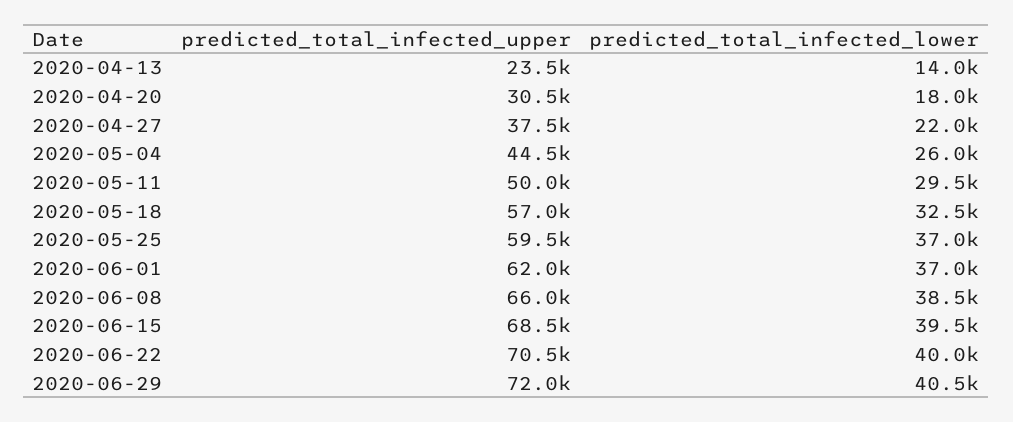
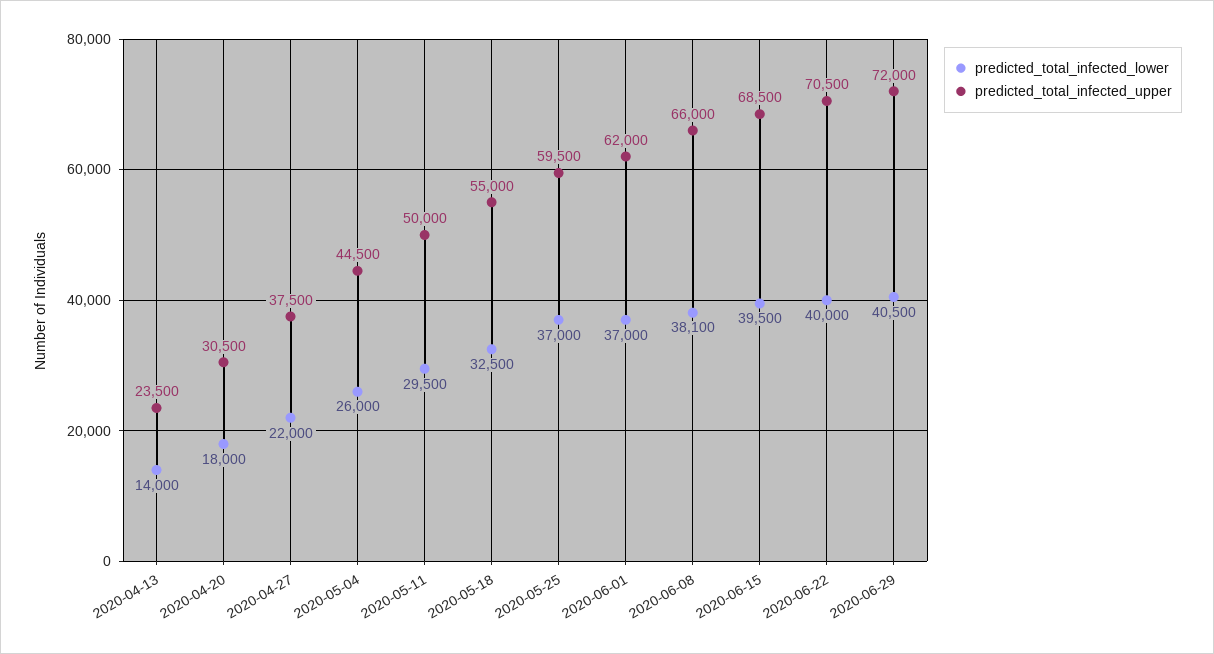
predicted_total_infected_upper, 2020-05-18: 57000 -> 55000
predicted_total_infected_lower, 2020-06-08: 38500 -> 38100

